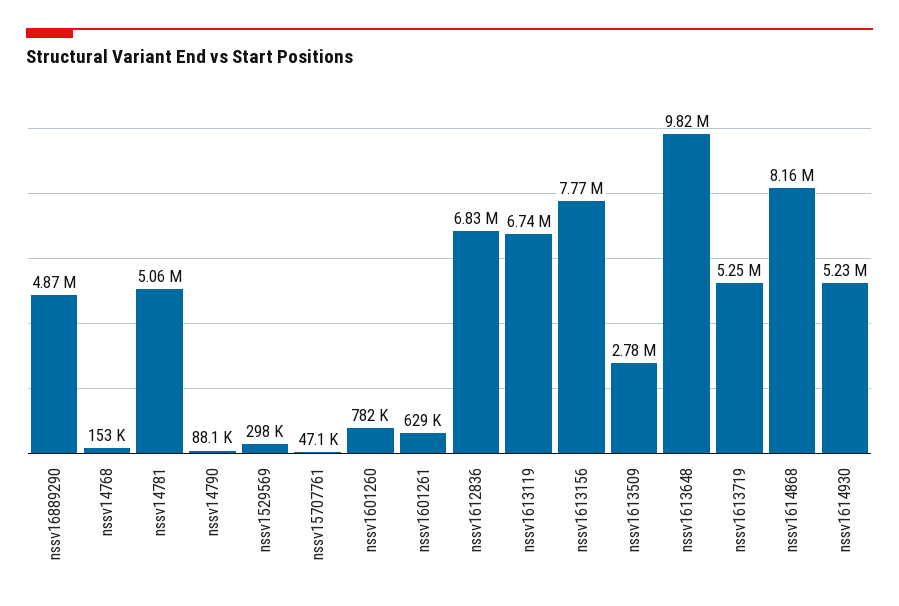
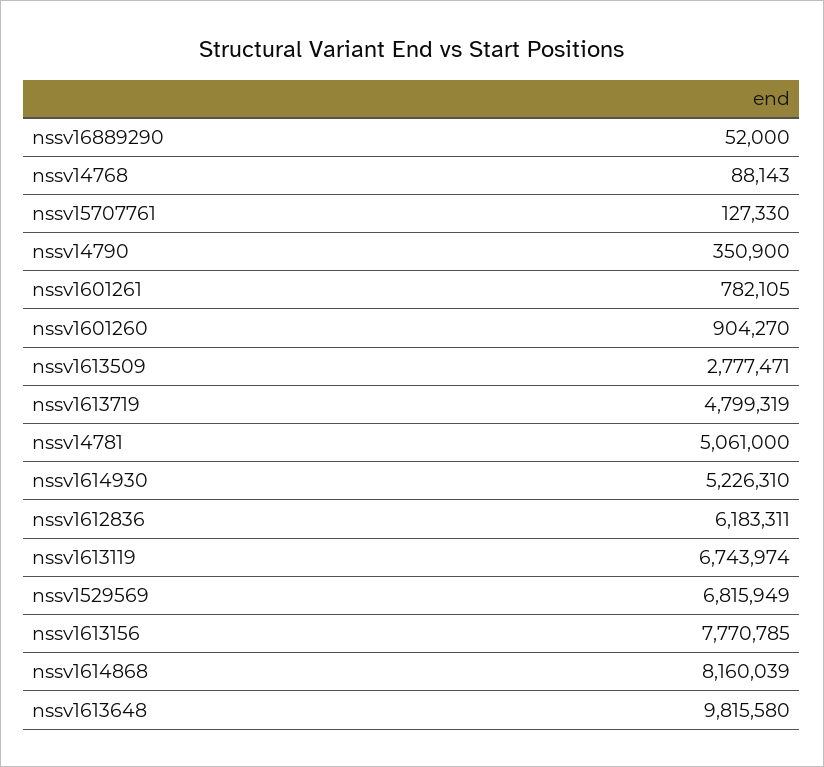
nssv16889290: 4870000 -> 52000
nssv14768: 153000 -> 88143
nssv14790: 88100 -> 350900
nssv1529569: 298000 -> 6815949
nssv15707761: 47100 -> 127330
nssv1601260: 782000 -> 904270
nssv1601261: 629000 -> 782105
nssv1612836: 6830000 -> 6183311
nssv1613719: 5250000 -> 4799319

